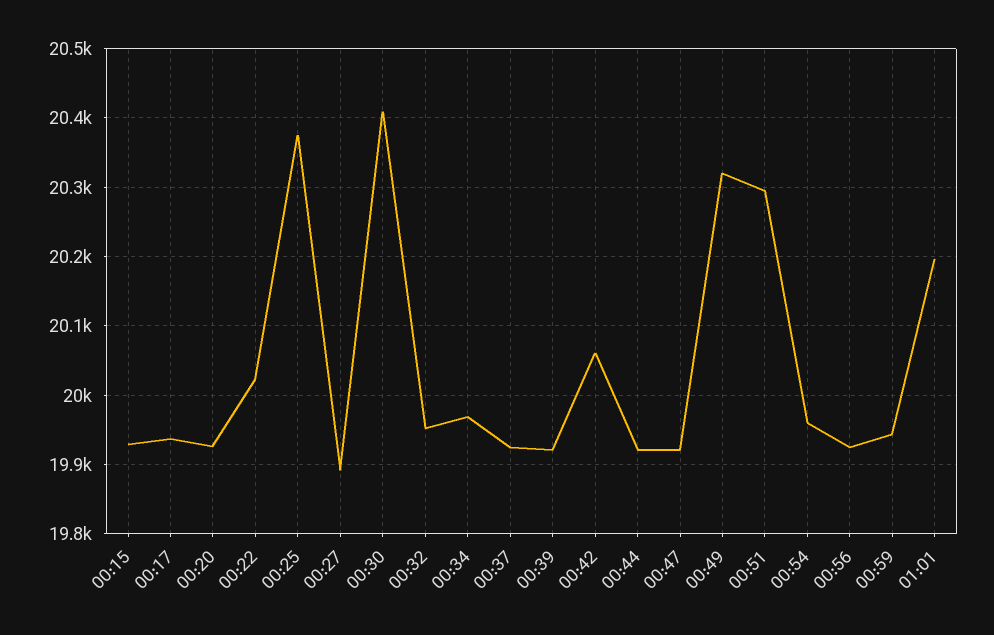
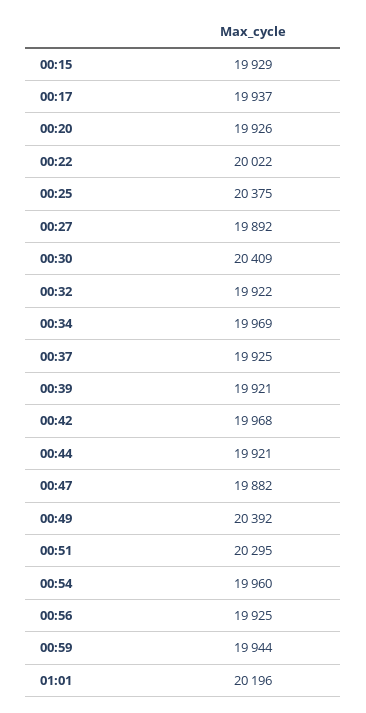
00:32: 19950 -> 19922
00:42: 20060 -> 19968
00:47: 19920 -> 19882
00:49: 20320 -> 20392

